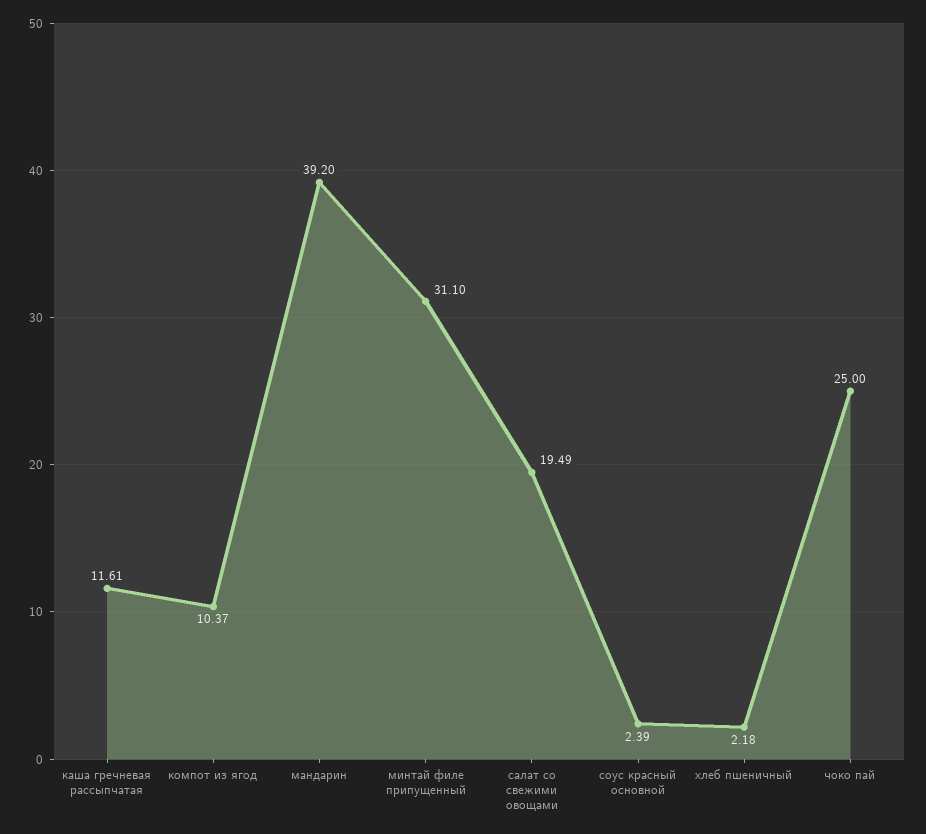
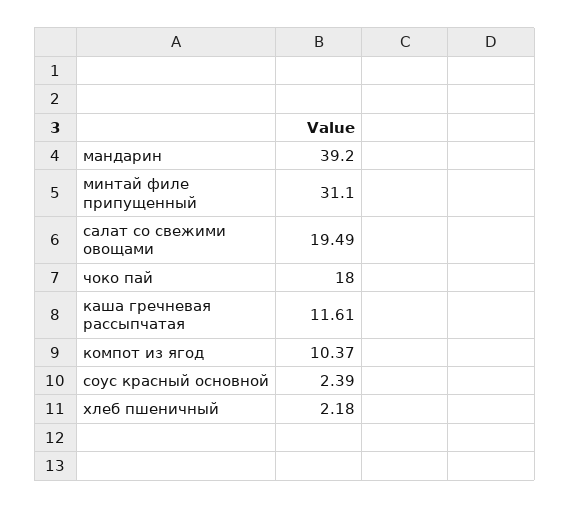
чоко пай: 25 -> 18

